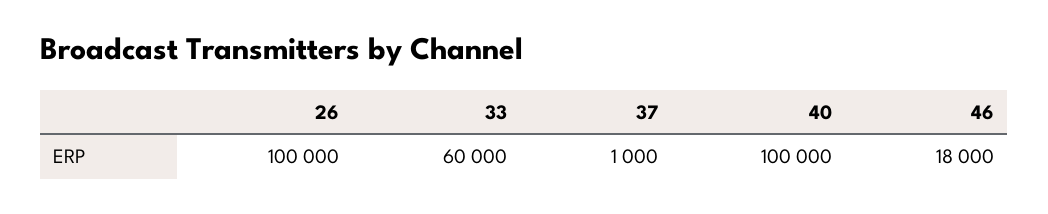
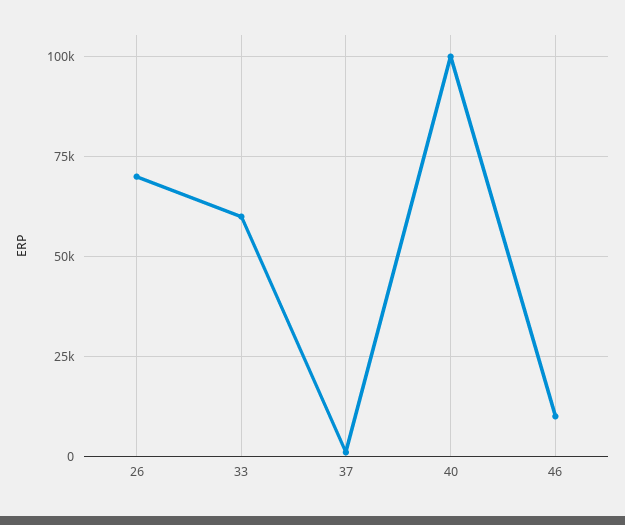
26: 100000 -> 70000
46: 18000 -> 10000

